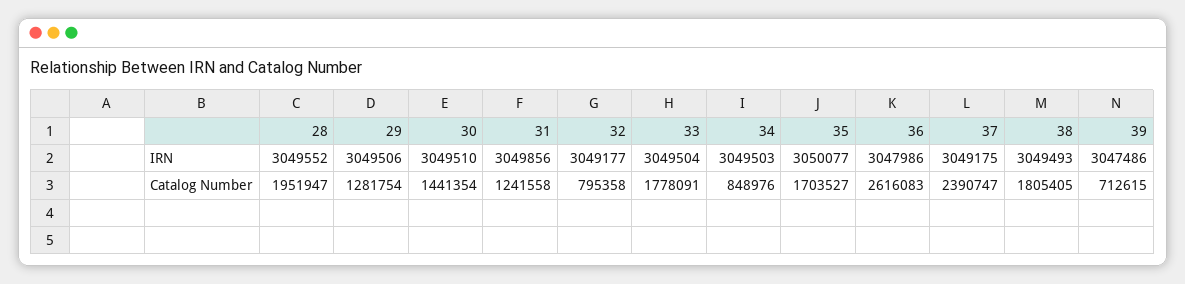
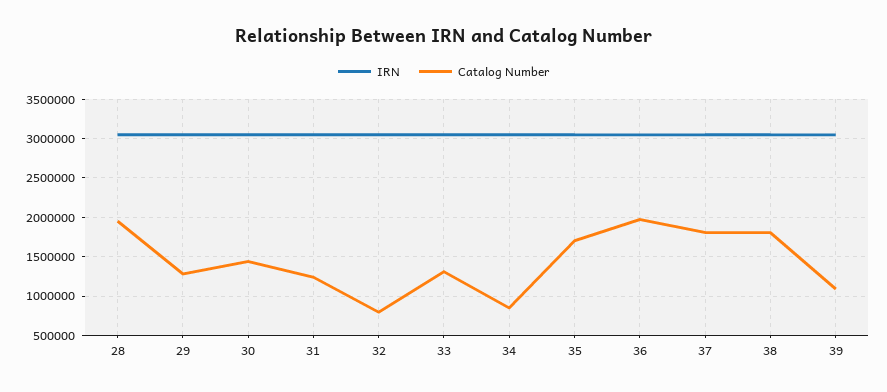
Catalog Number, 33: 1778091 -> 1300000
Catalog Number, 36: 2616083 -> 2000000
Catalog Number, 37: 2390747 -> 1800000
Catalog Number, 39: 712615 -> 1100000

